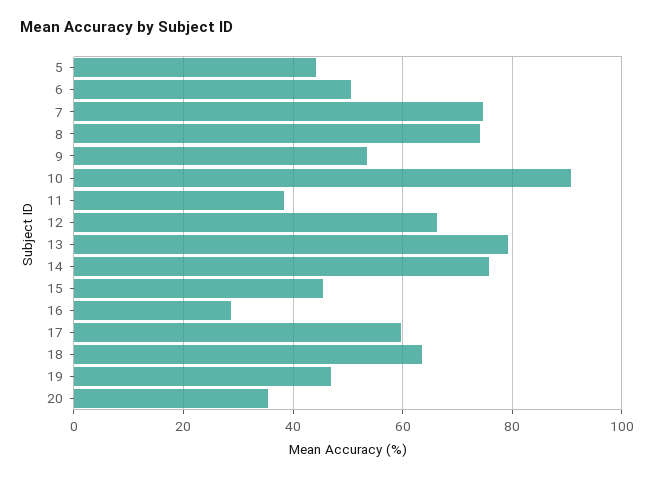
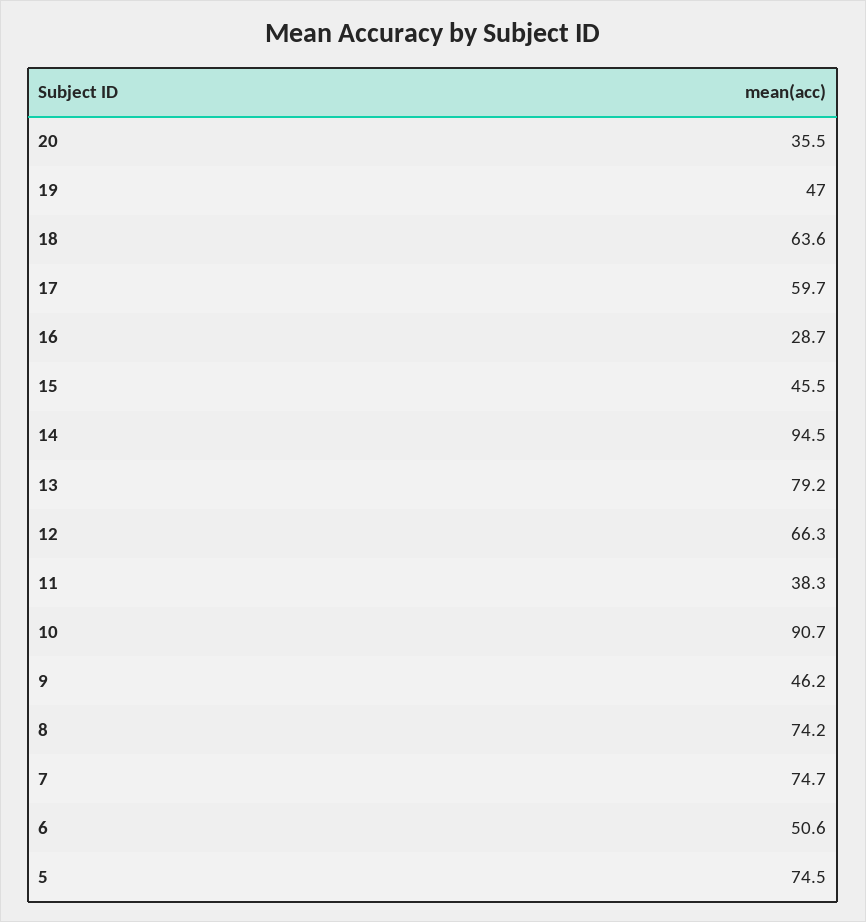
5: 44 -> 74.5
9: 54 -> 46.2
14: 76 -> 94.5

